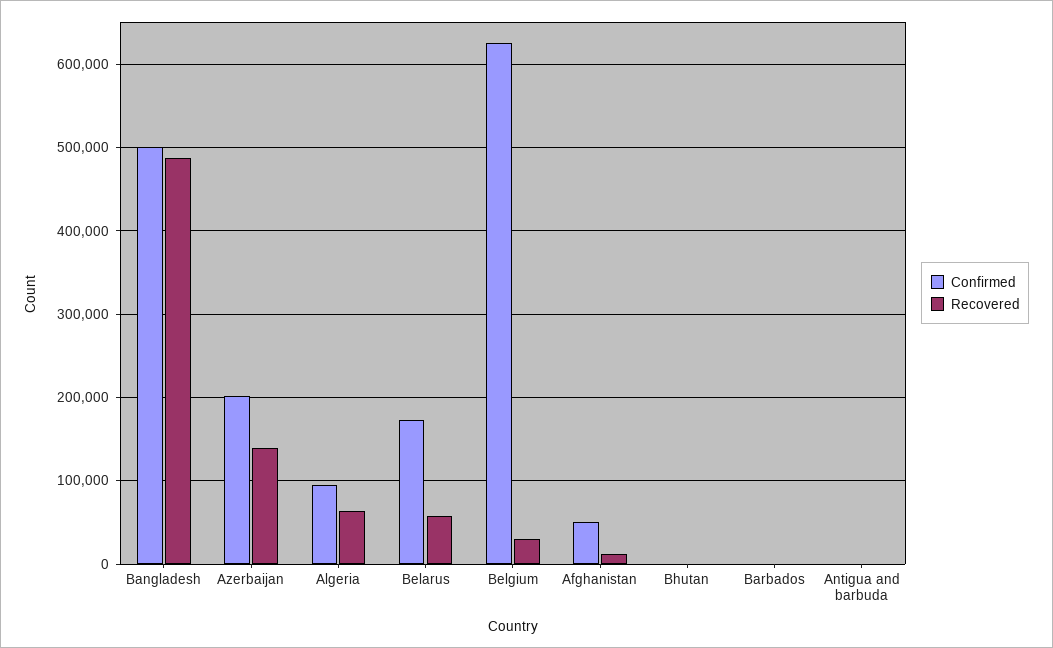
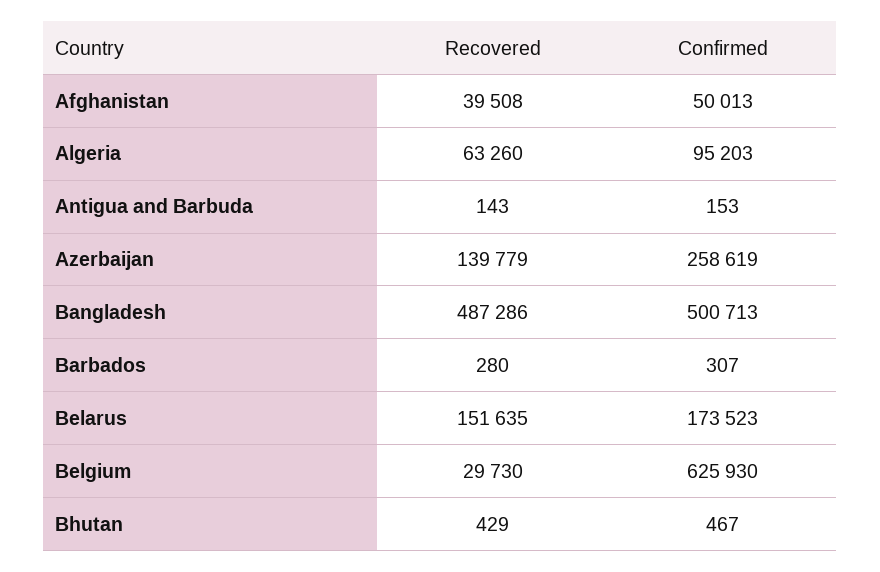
Confirmed, Azerbaijan: 200000 -> 258619
Recovered, Belarus: 60000 -> 151635
Recovered, Afghanistan: 10000 -> 39508

